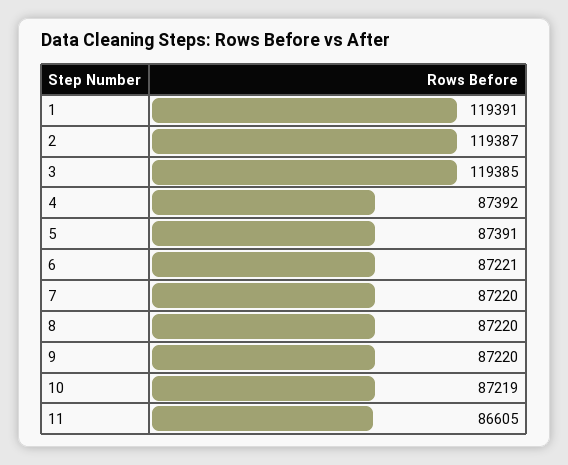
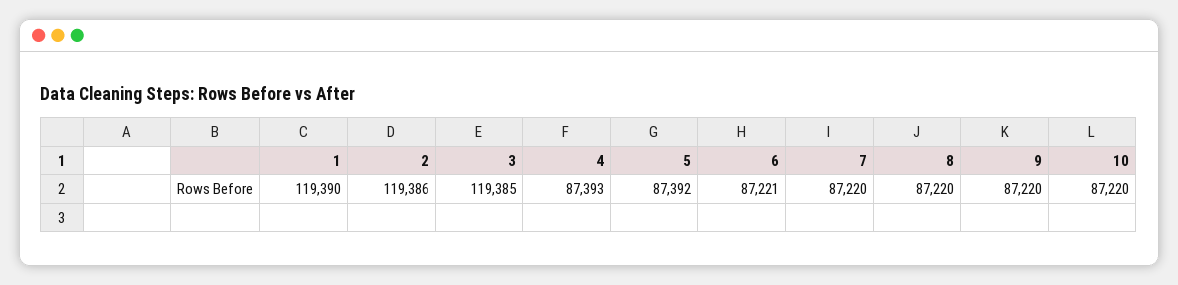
1: 119391 -> 119390
2: 119387 -> 119386
4: 87392 -> 87393
5: 87391 -> 87392
10: 87219 -> 87220
11: 86605 -> none

